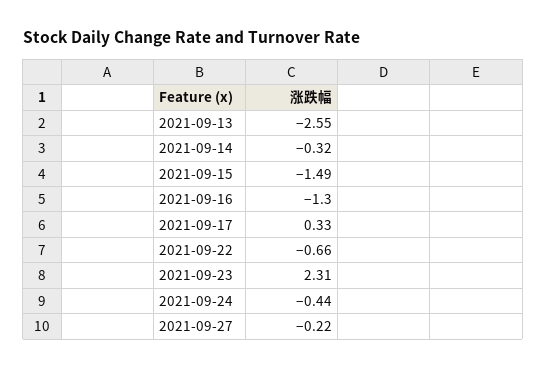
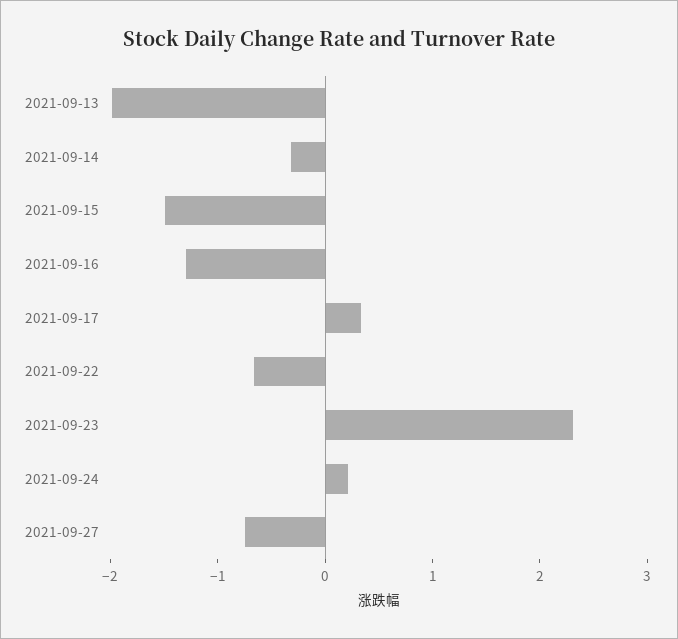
2021-09-13: -2.55 -> -2
2021-09-24: -0.44 -> 0.2
2021-09-27: -0.22 -> -0.8

